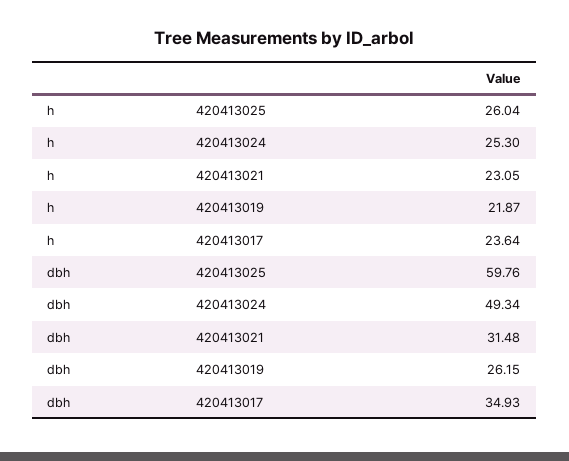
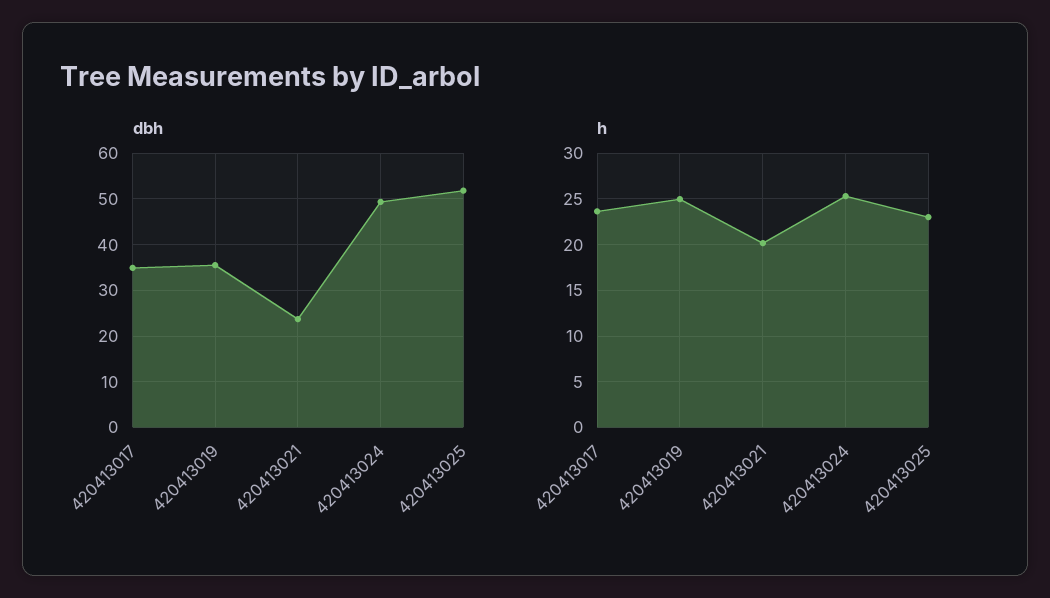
h, 420413025: 26.04 -> 23
h, 420413021: 23.05 -> 20
h, 420413019: 21.87 -> 25
dbh, 420413025: 59.76 -> 52
dbh, 420413021: 31.48 -> 24
dbh, 420413019: 26.15 -> 36

